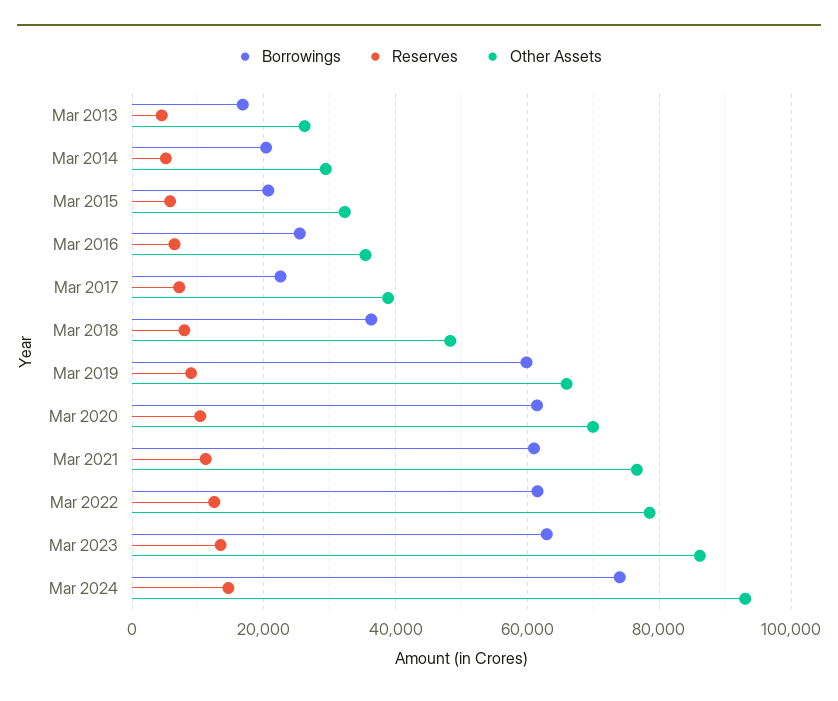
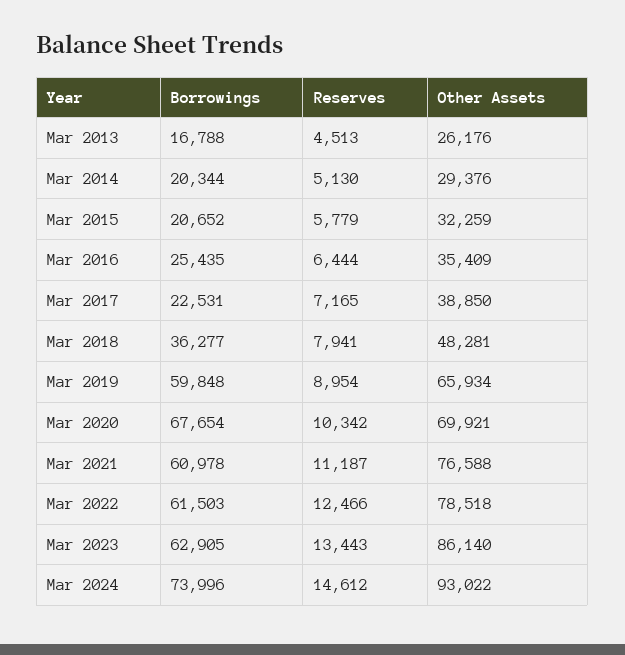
Borrowings, Mar 2020: 62000 -> 67654

